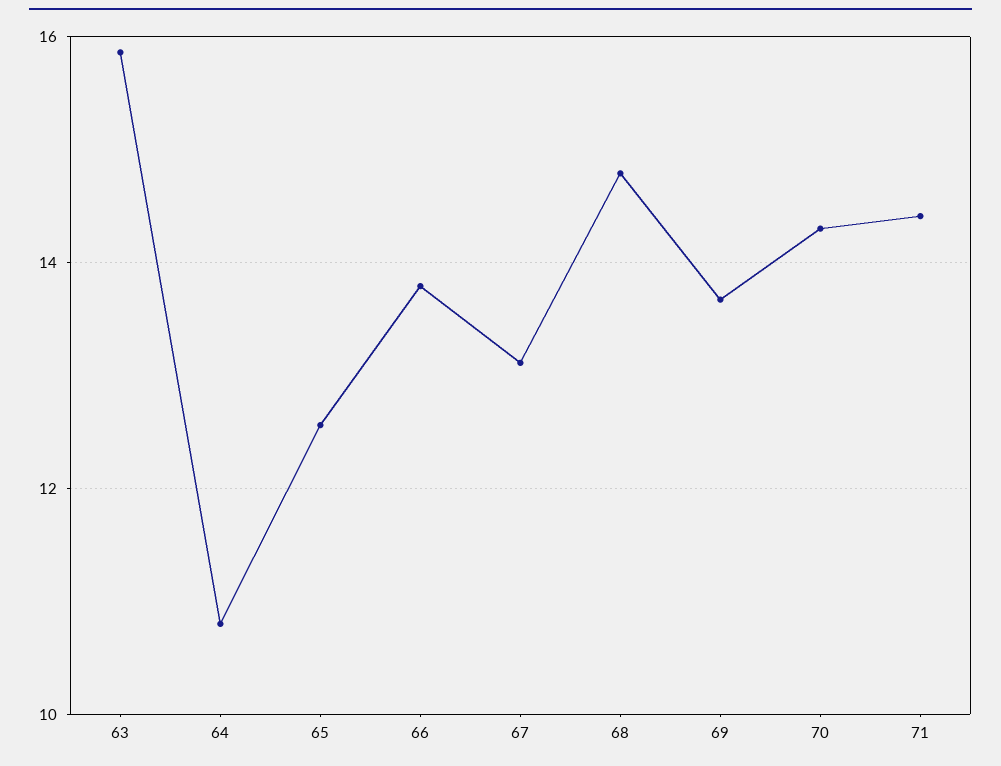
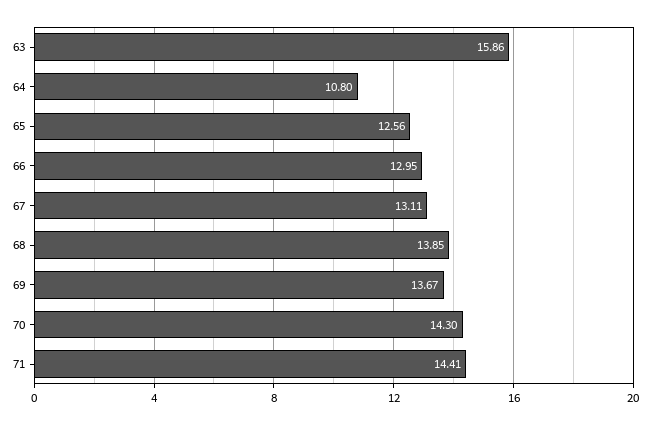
66: 13.8 -> 12.95
68: 14.8 -> 13.85

